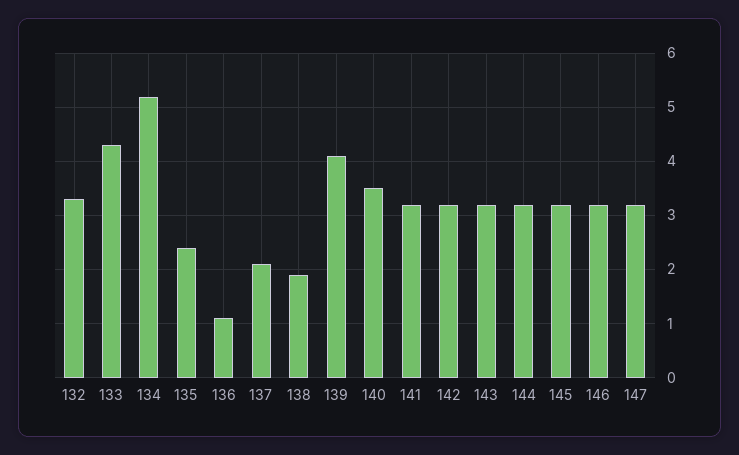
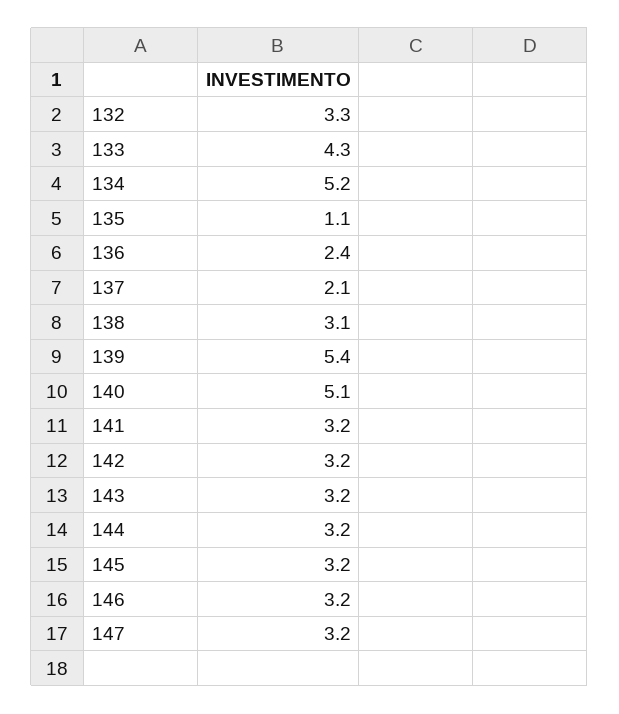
135: 2.5 -> 1.1
136: 1 -> 2.4
138: 2 -> 3.1
139: 4 -> 5.4
140: 3.5 -> 5.1

